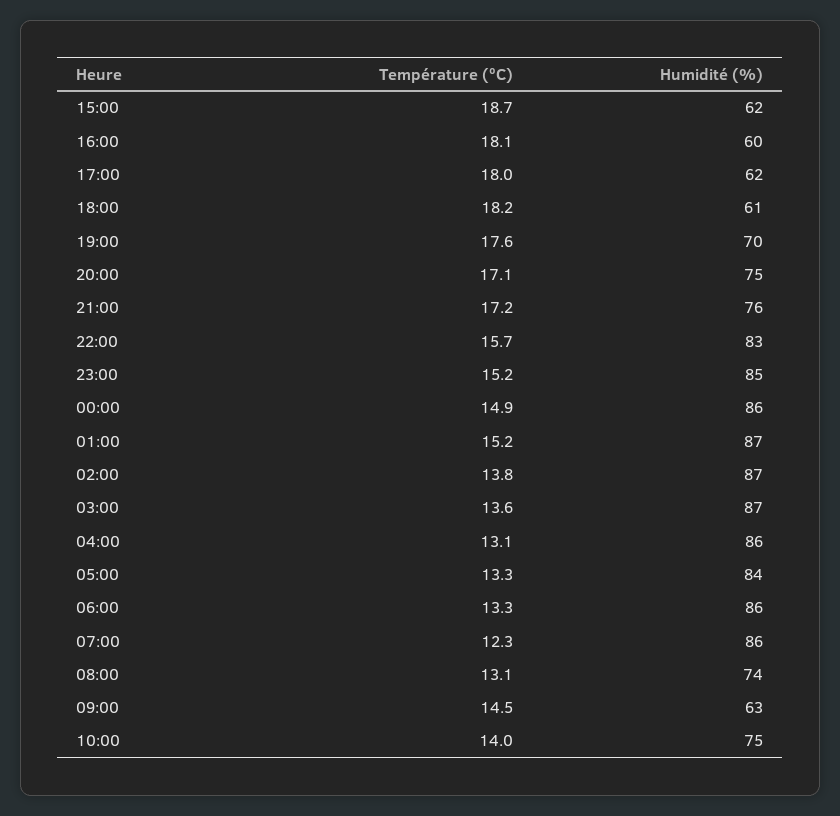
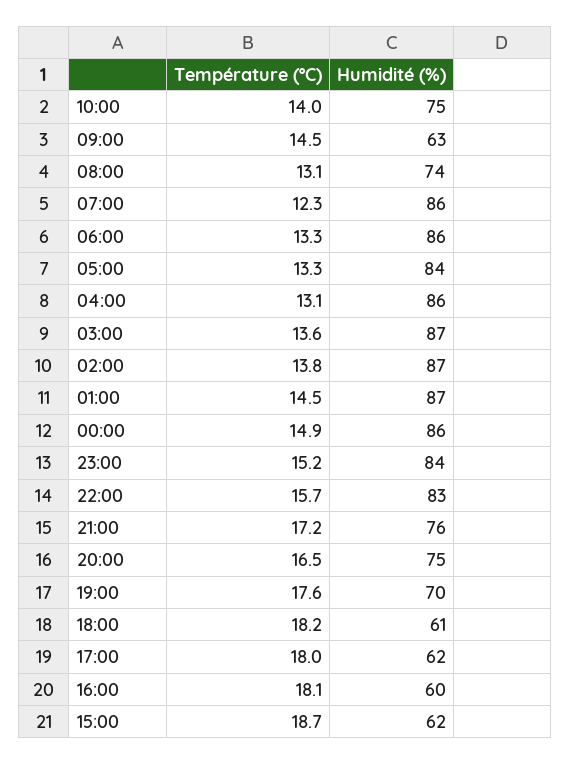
Température (ºC), 20:00: 17.1 -> 16.5
Humidité (%), 23:00: 85 -> 84
Température (ºC), 01:00: 15.2 -> 14.5

